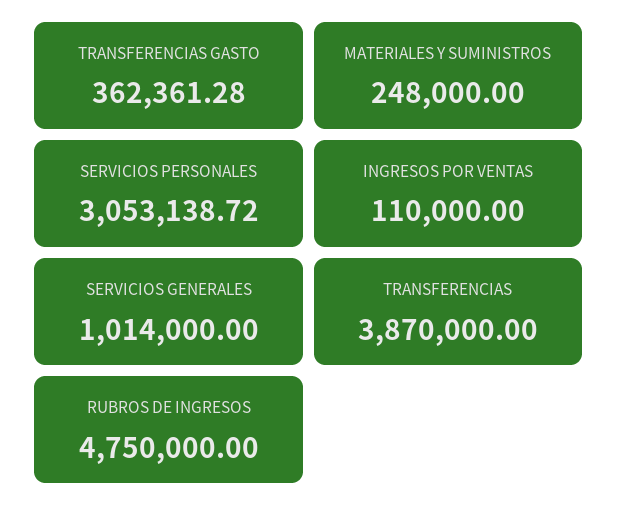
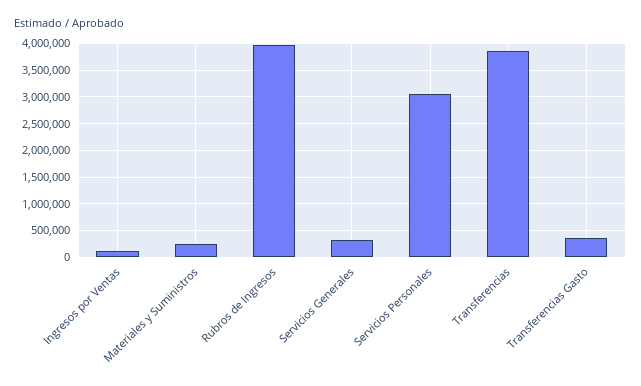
SERVICIOS GENERALES: 1014000 -> 250000
RUBROS DE INGRESOS: 4750000 -> 4000000

